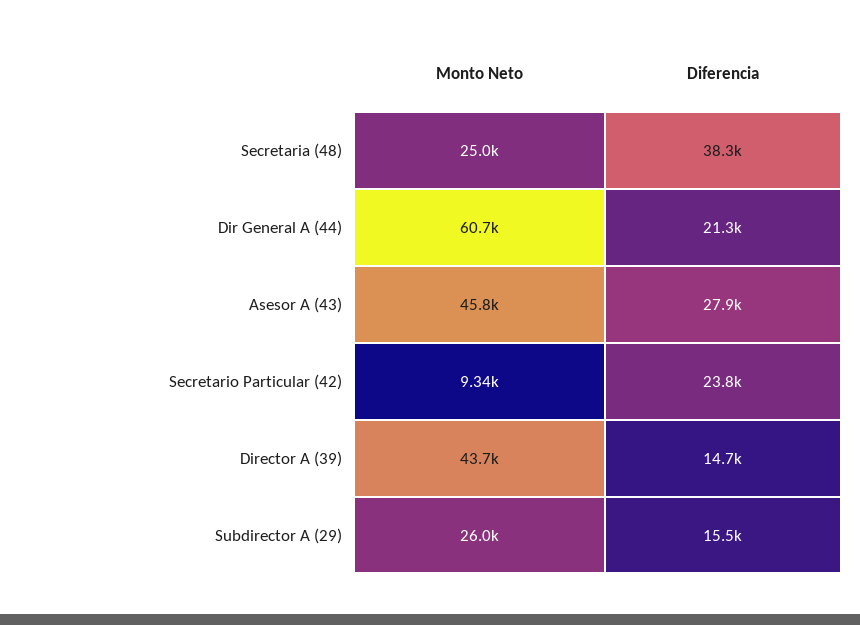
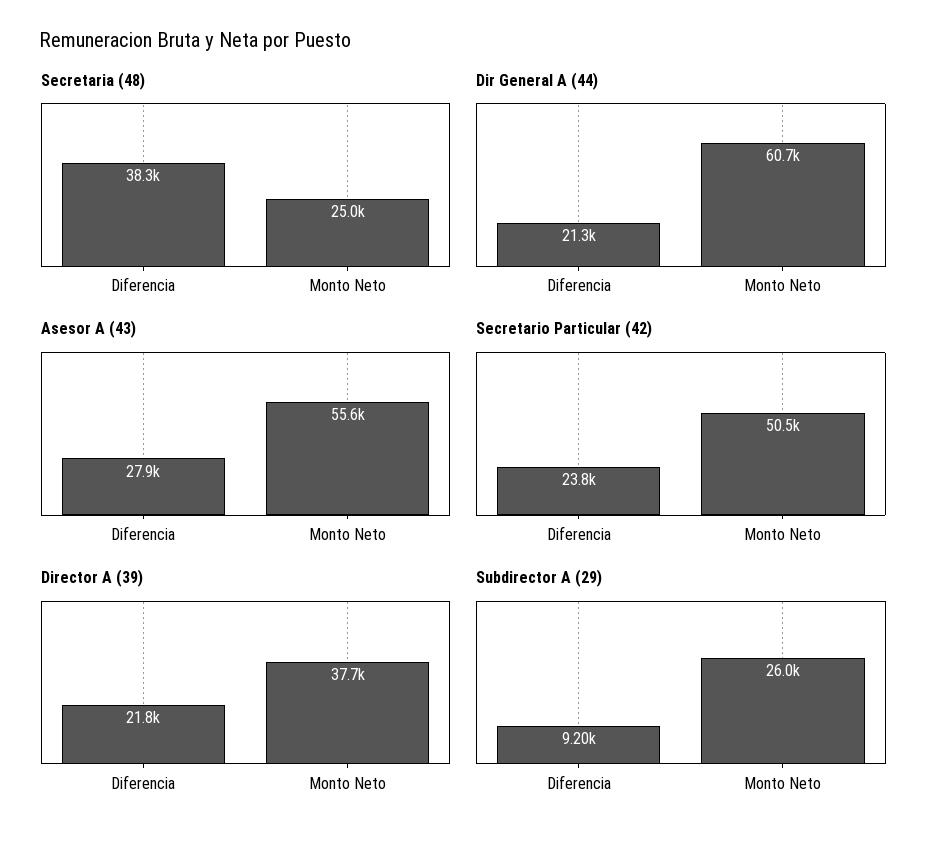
Asesor A (43), Monto Neto: 45800 -> 55600
Secretario Particular (42), Monto Neto: 9340 -> 50500
Director A (39), Monto Neto: 43700 -> 37700
Director A (39), Diferencia: 14700 -> 21800
Subdirector A (29), Diferencia: 15500 -> 9200

